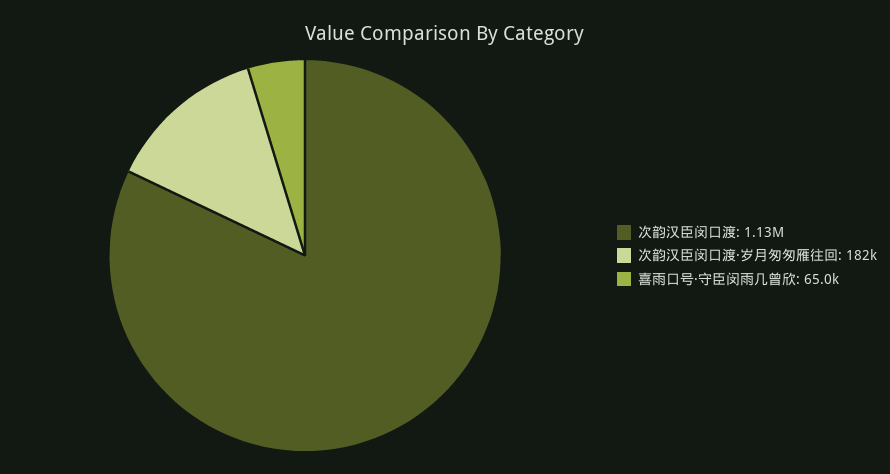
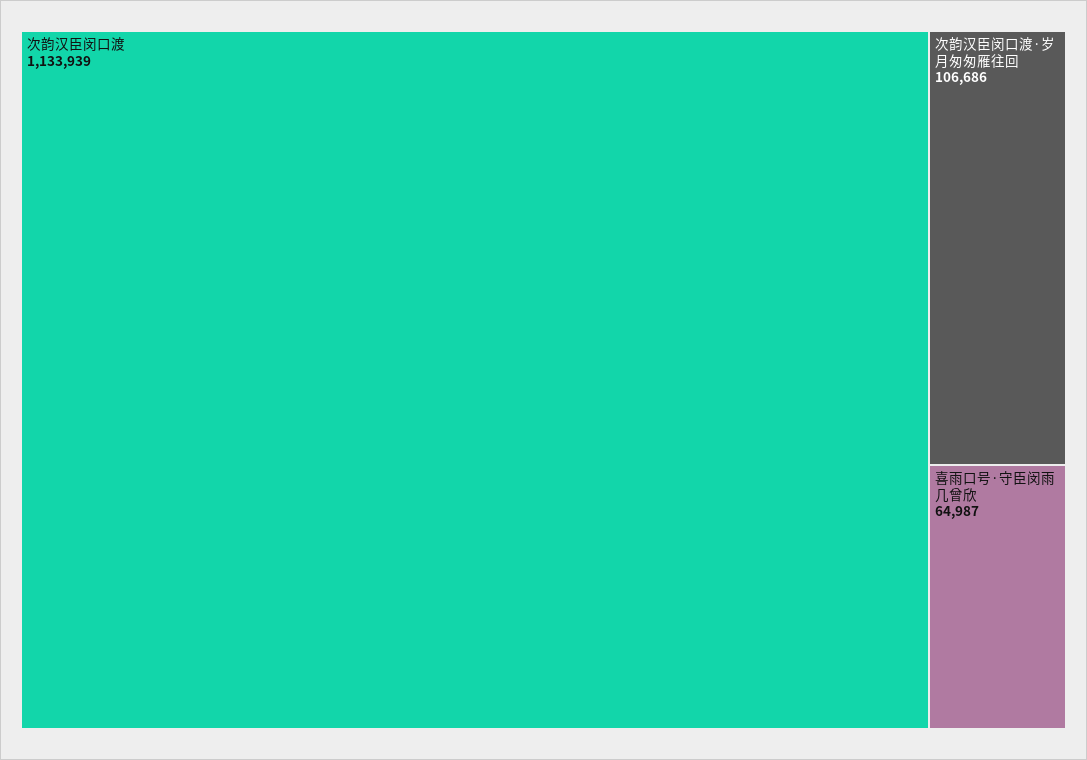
次韵汉臣闵口渡·岁月匆匆雁往回: 182000 -> 106686

